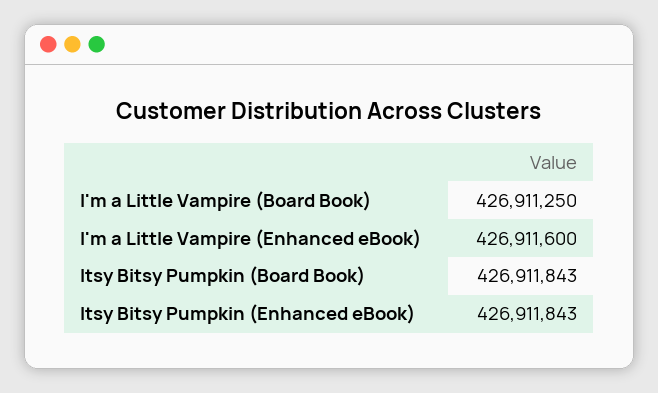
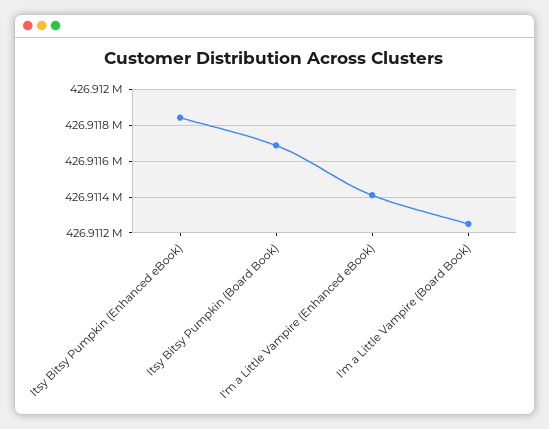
I'm a Little Vampire (Enhanced eBook): 426911600 -> 426911400
Itsy Bitsy Pumpkin (Board Book): 426911843 -> 426911700

